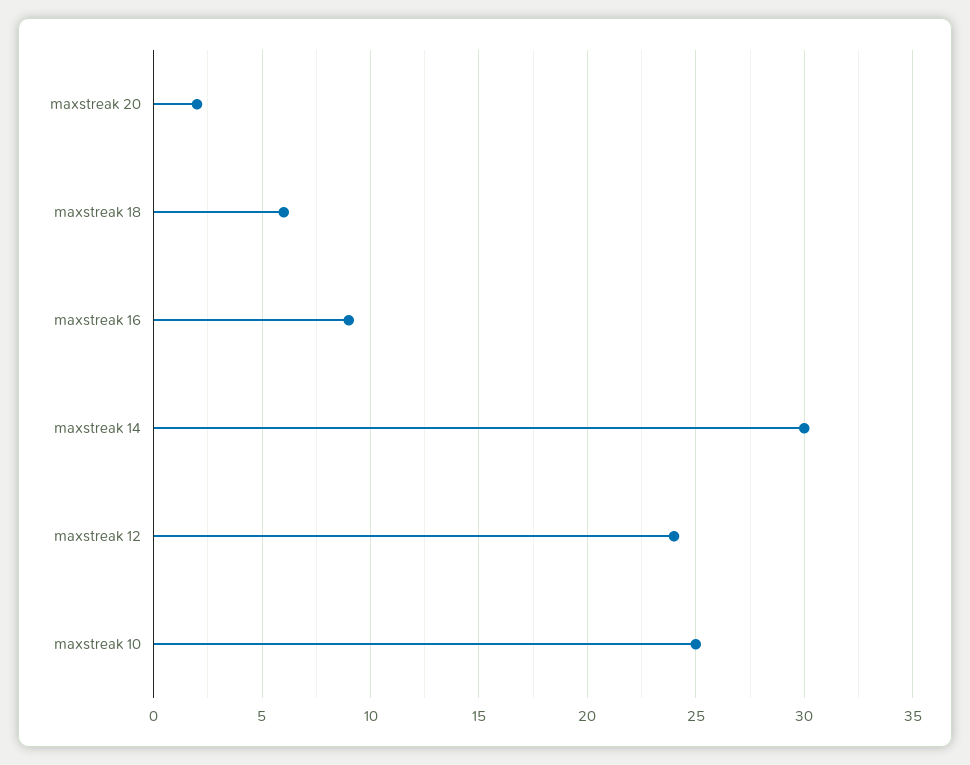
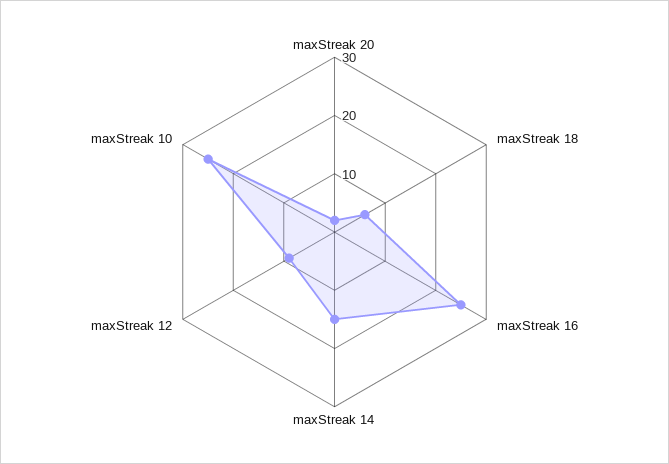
maxstreak 16: 9 -> 25
maxstreak 14: 30 -> 15
maxstreak 12: 24 -> 10

